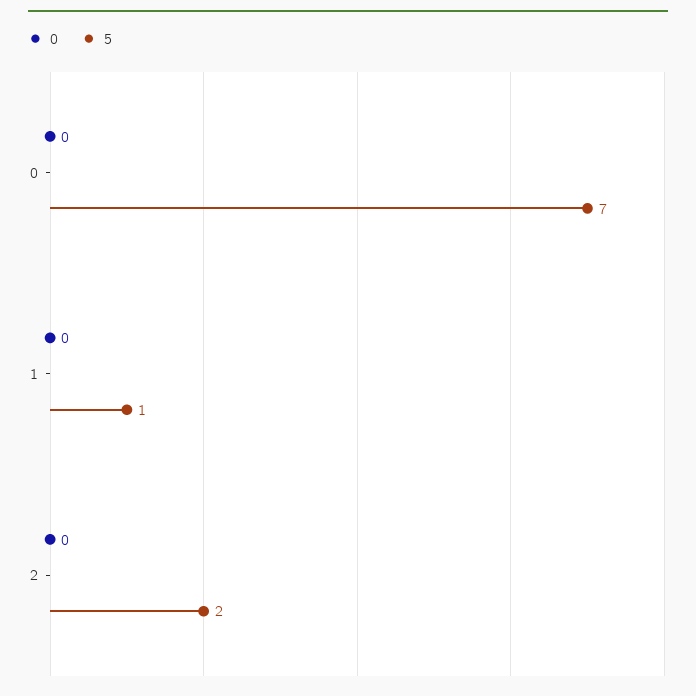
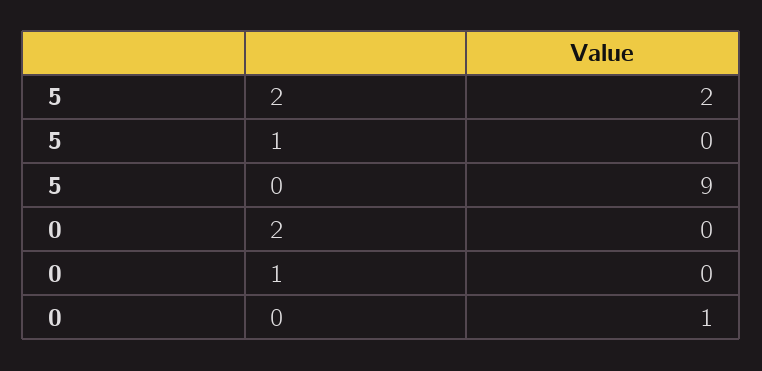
0, 0: 0 -> 1
5, 0: 7 -> 9
5, 1: 1 -> 0

